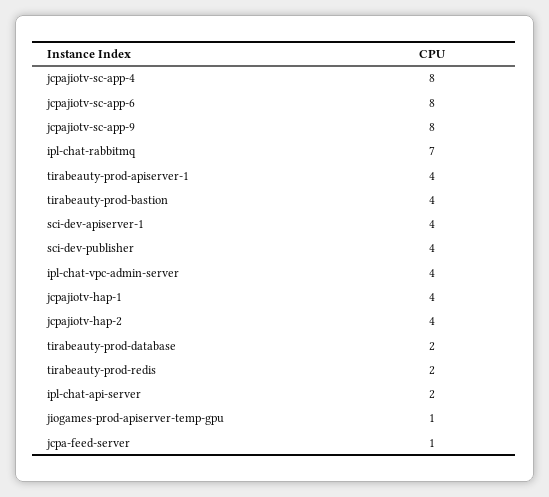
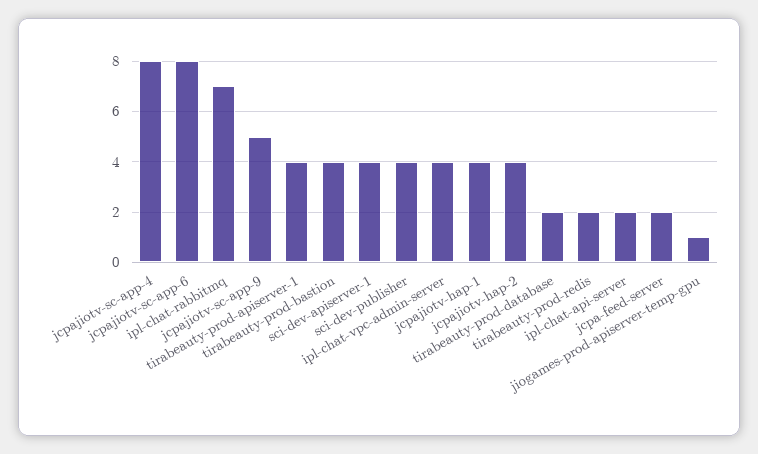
jcpajiotv-sc-app-9: 8 -> 5
jcpa-feed-server: 1 -> 2

